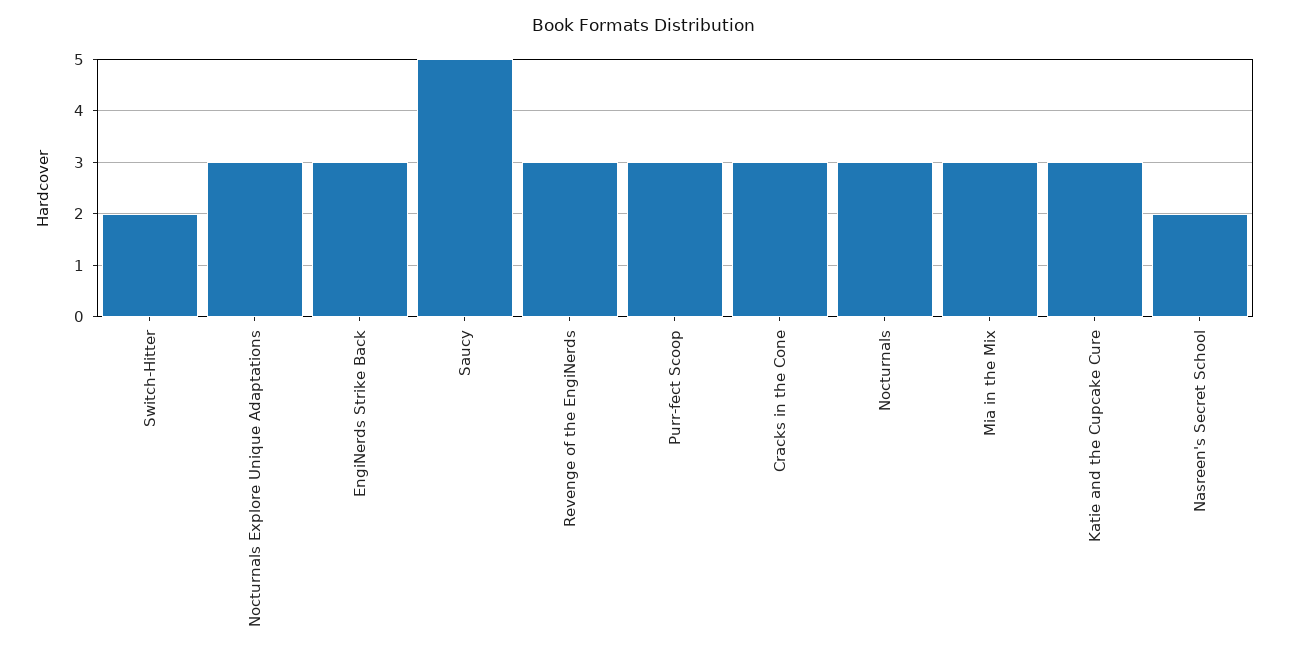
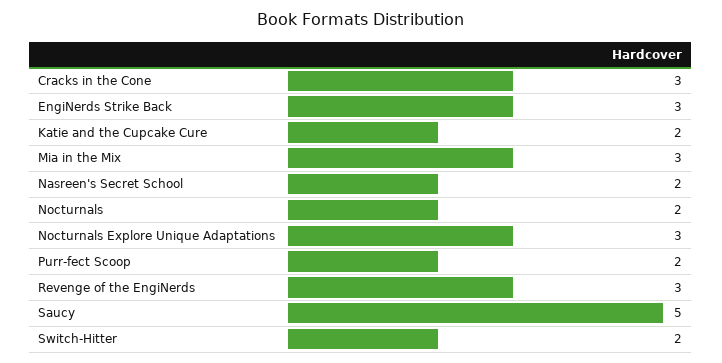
Purr-fect Scoop: 3 -> 2
Nocturnals: 3 -> 2
Katie and the Cupcake Cure: 3 -> 2

